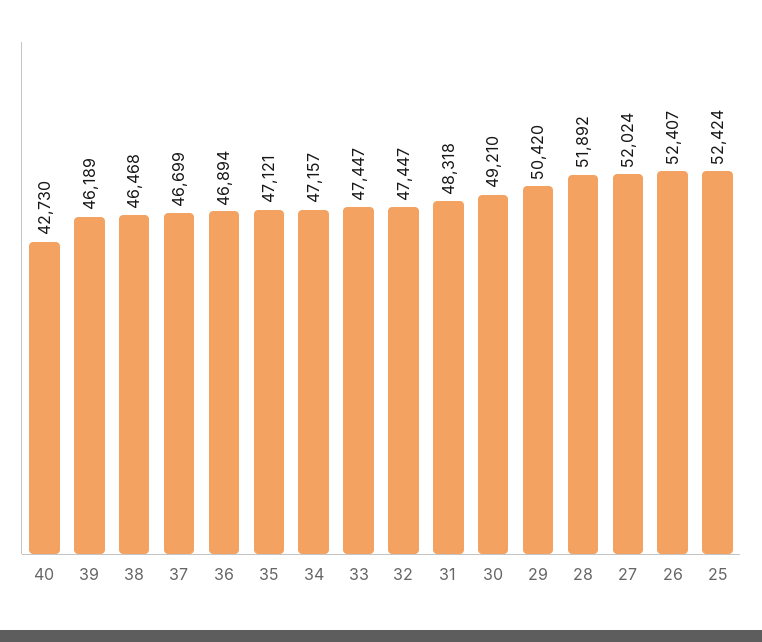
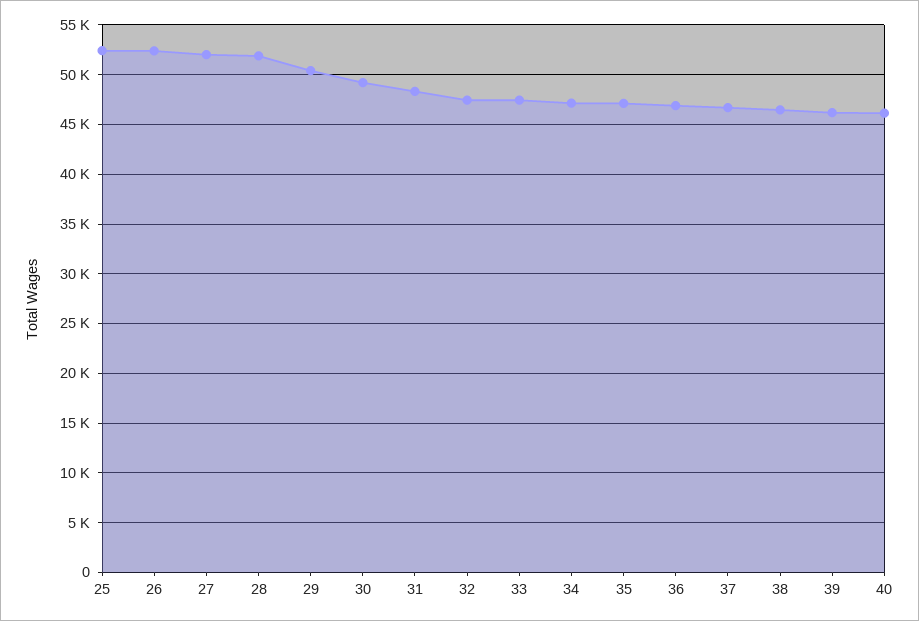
40: 42730 -> 46000

